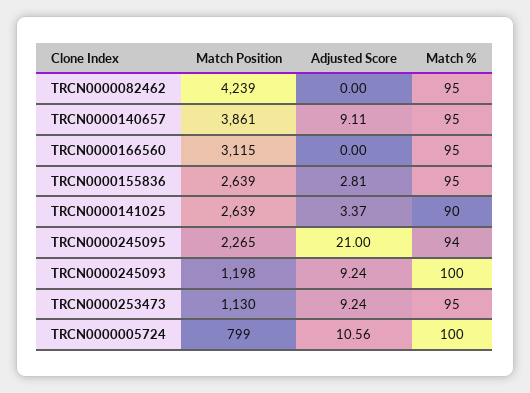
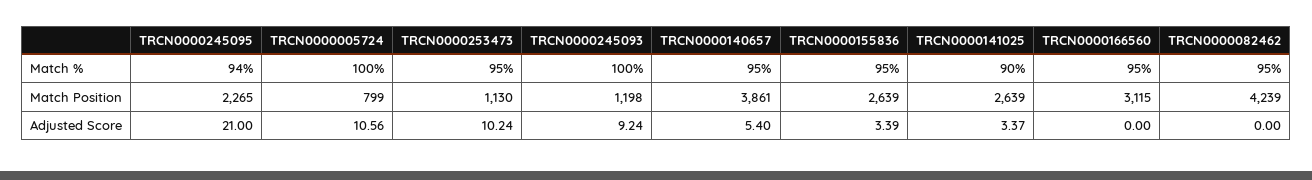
Adjusted Score, TRCN0000140657: 9.11 -> 5.4
Adjusted Score, TRCN0000155836: 2.81 -> 3.39
Adjusted Score, TRCN0000253473: 9.24 -> 10.24

